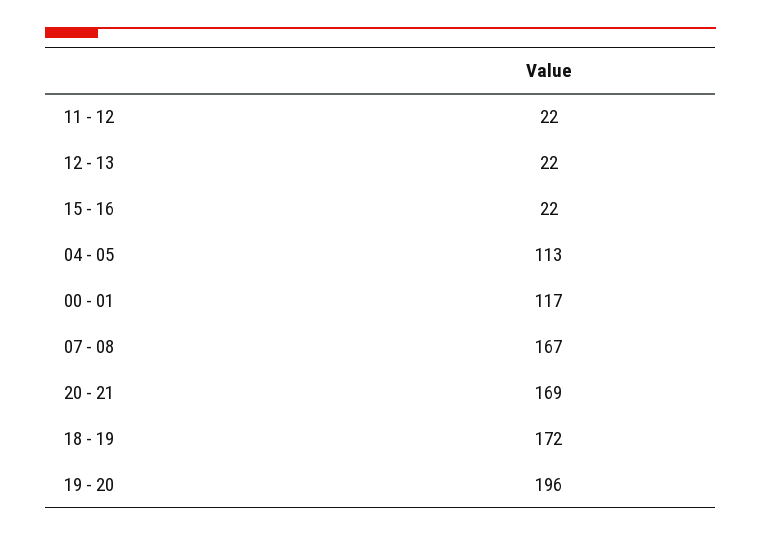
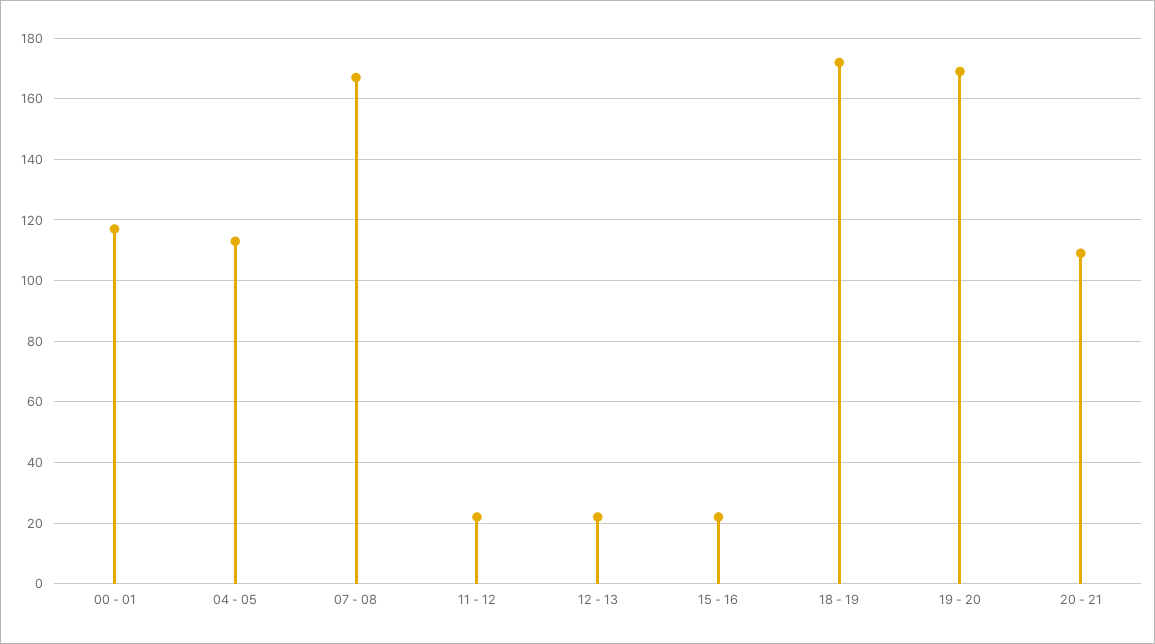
20 - 21: 169 -> 110
19 - 20: 196 -> 170

